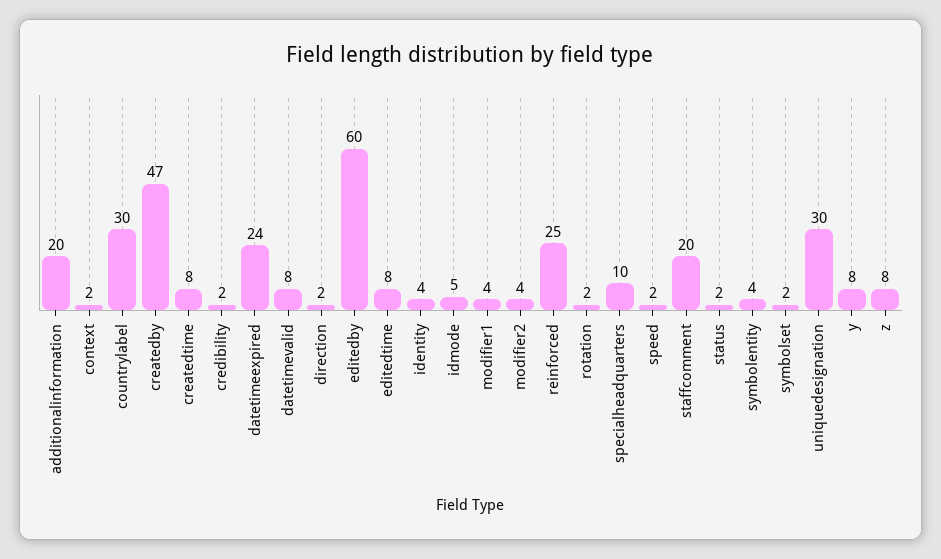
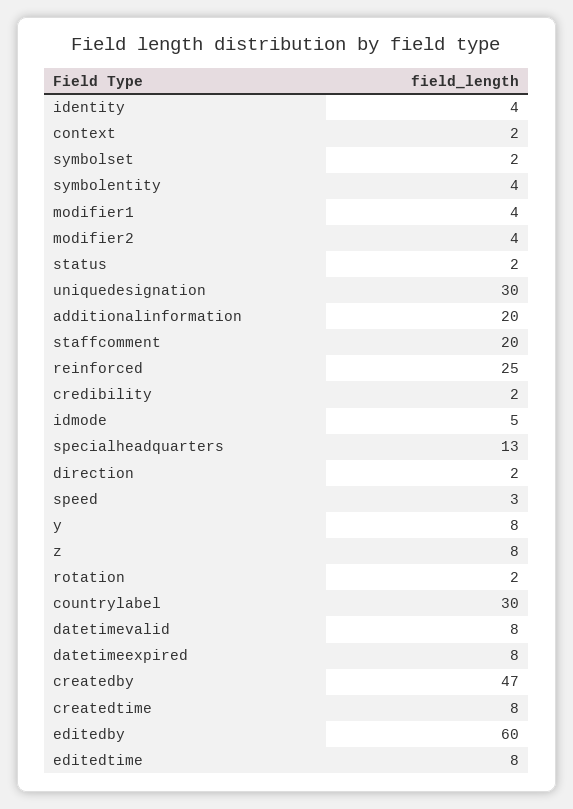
datetimeexpired: 24 -> 8
specialheadquarters: 10 -> 13
speed: 2 -> 3

